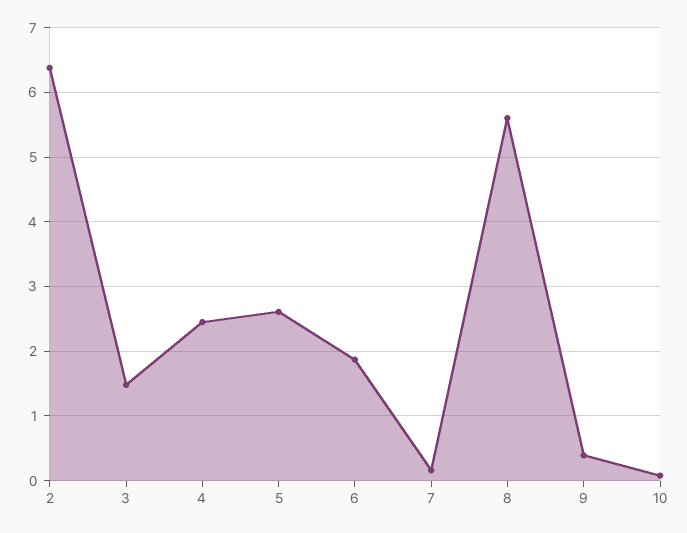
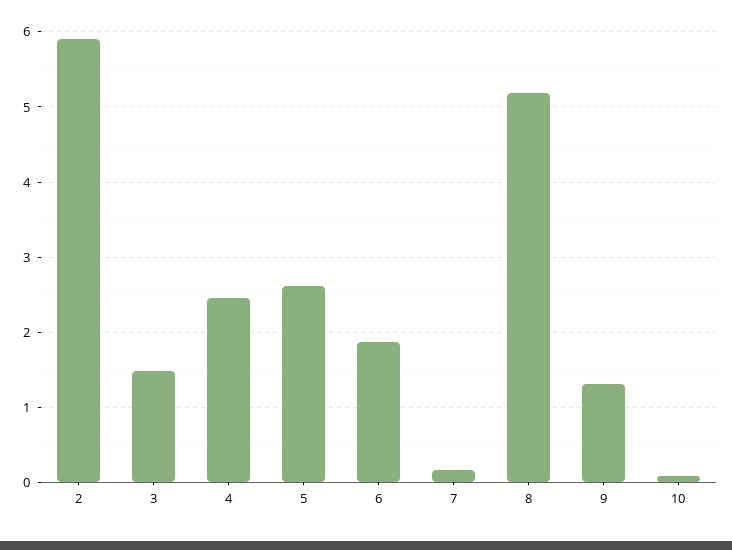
2: 6.4 -> 5.9
8: 5.6 -> 5.2
9: 0.4 -> 1.3

